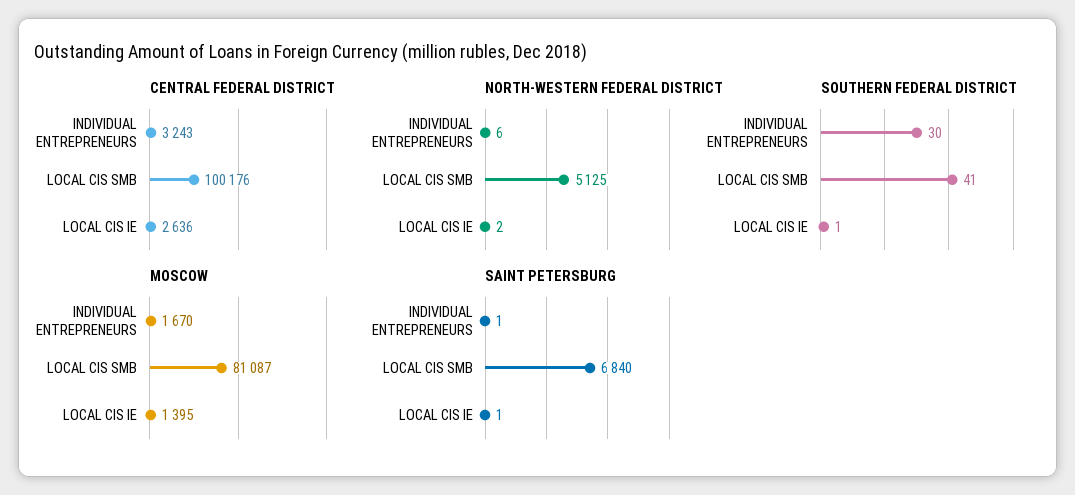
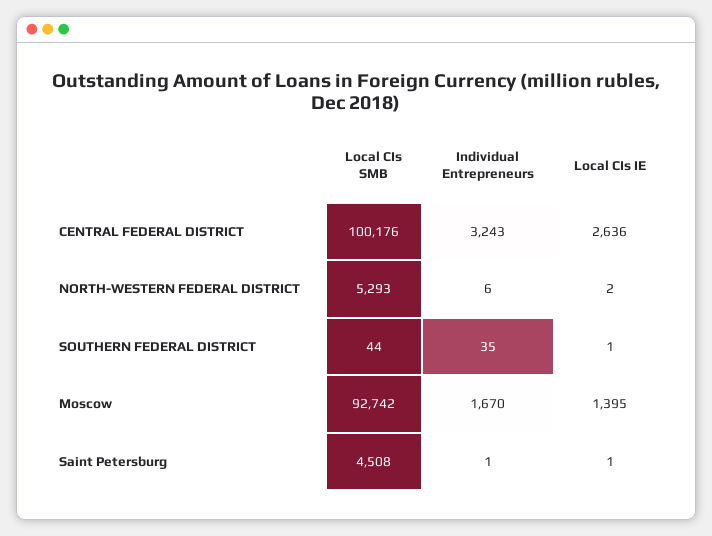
NORTH-WESTERN FEDERAL DISTRICT, LOCAL CIS SMB: 5125 -> 5293
SOUTHERN FEDERAL DISTRICT, INDIVIDUAL ENTREPRENEURS: 30 -> 35
SOUTHERN FEDERAL DISTRICT, LOCAL CIS SMB: 41 -> 44
MOSCOW, LOCAL CIS SMB: 81087 -> 92742
SAINT PETERSBURG, LOCAL CIS SMB: 6840 -> 4508

